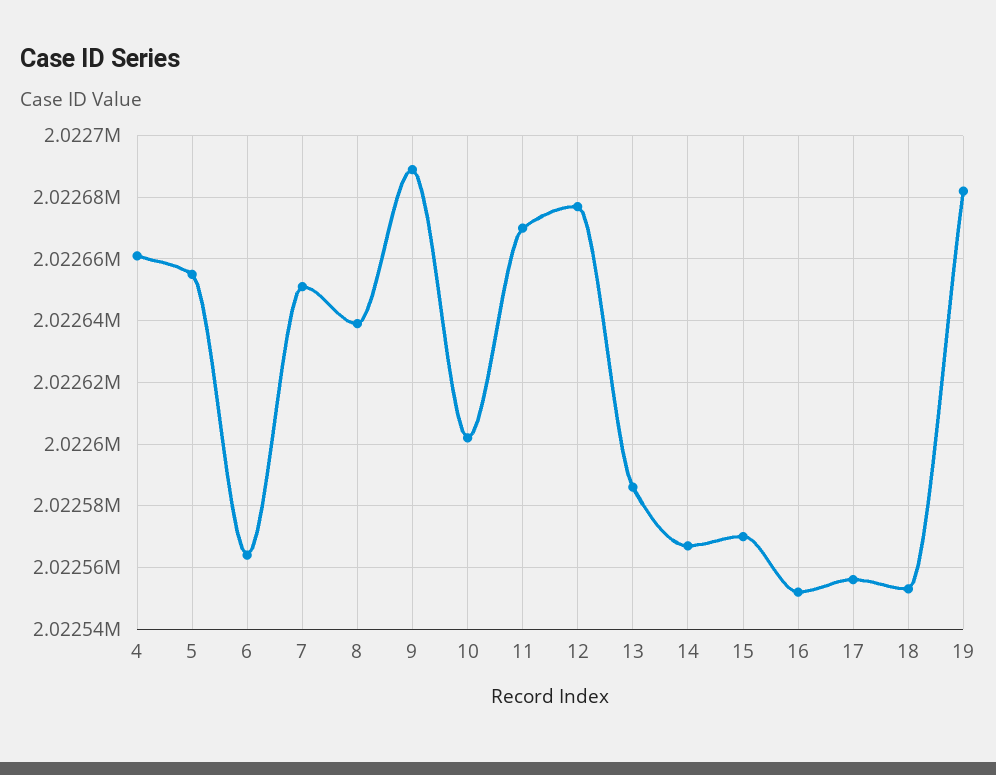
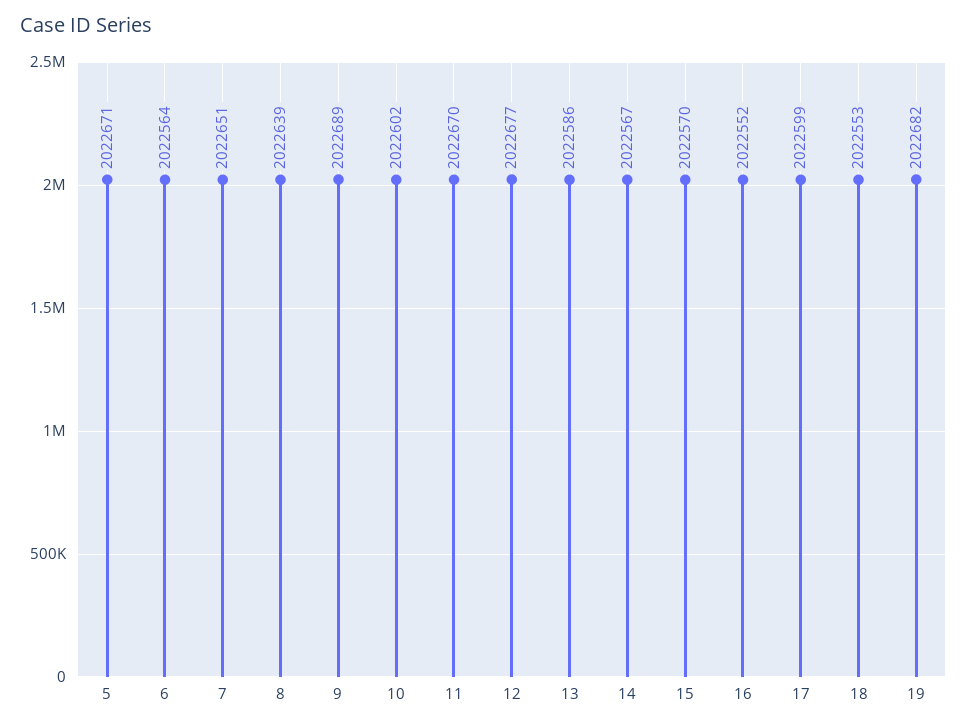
4: 2022660 -> none
5: 2022655 -> 2022671
17: 2022555 -> 2022599

